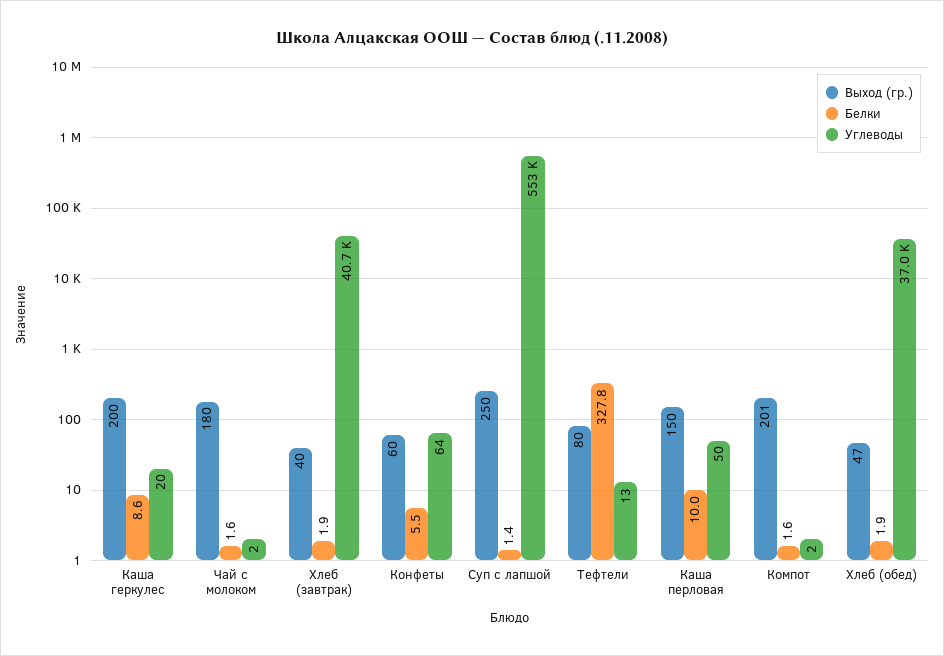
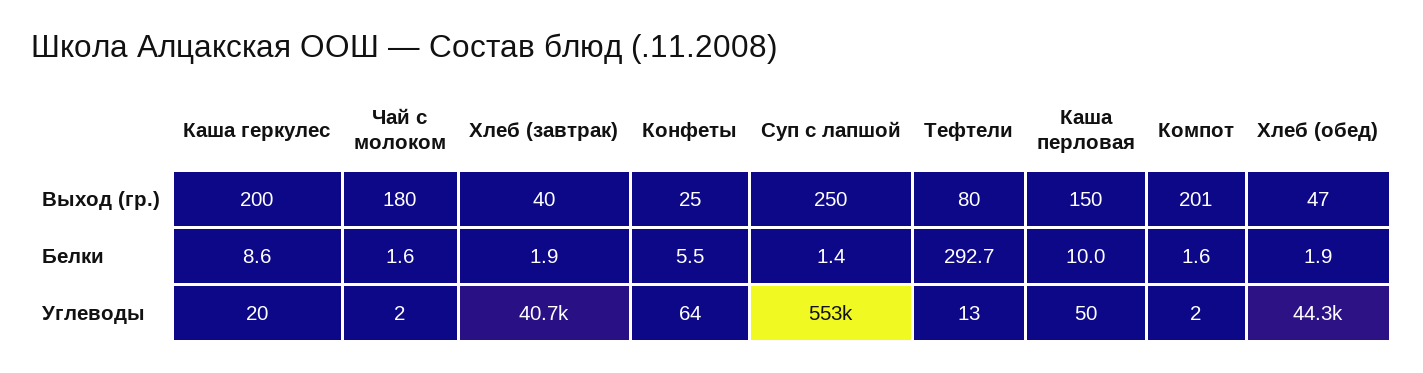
Выход (гр.), Конфеты: 60 -> 25
Белки, Тефтели: 327.8 -> 292.7
Углеводы, Хлеб (обед): 37000 -> 44300

